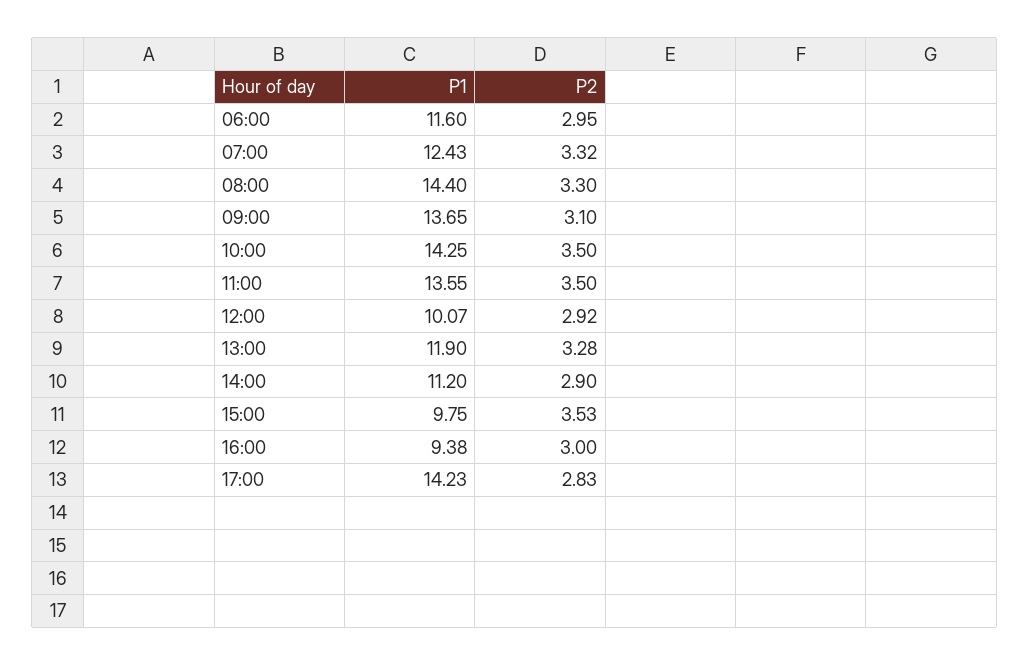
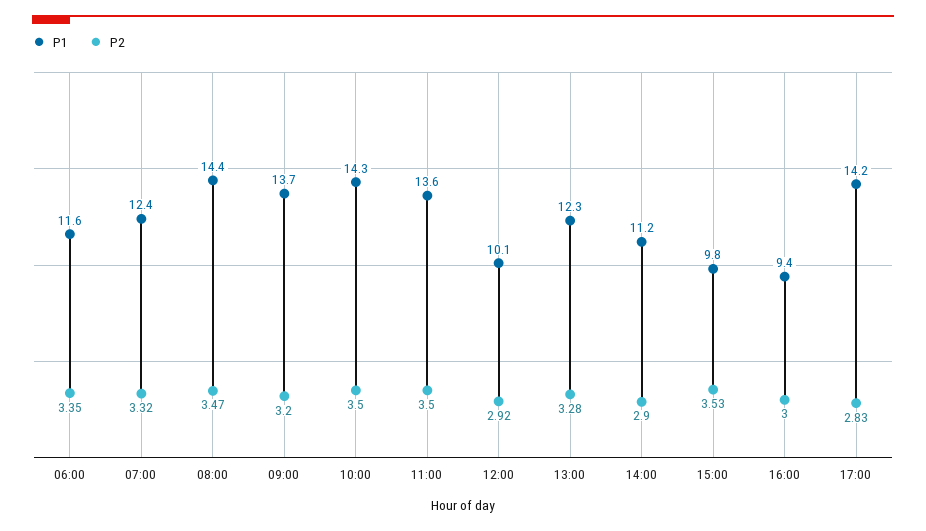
P2, 06:00: 2.95 -> 3.35
P2, 08:00: 3.3 -> 3.47
P2, 09:00: 3.1 -> 3.2
P1, 13:00: 11.9 -> 12.3

